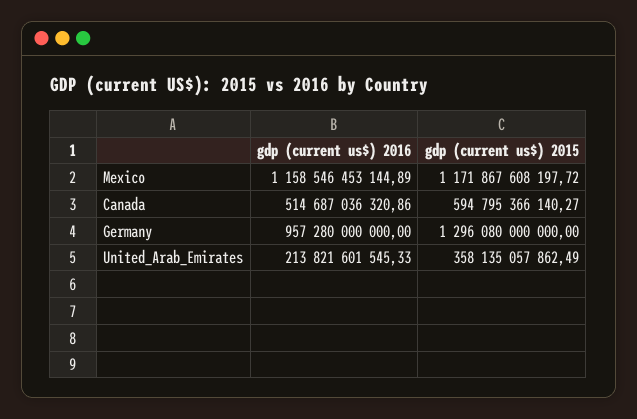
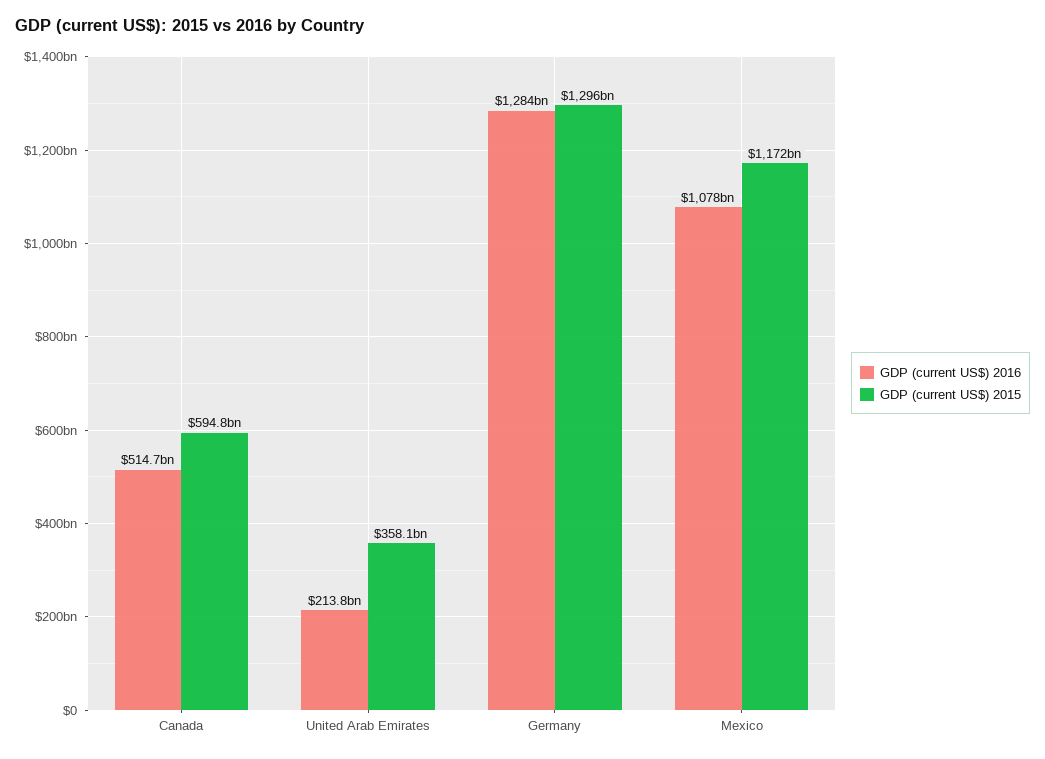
gdp (current us$) 2016, Mexico: 1158546453144.89 -> 1078000000000
gdp (current us$) 2016, Germany: 957280000000 -> 1284000000000

